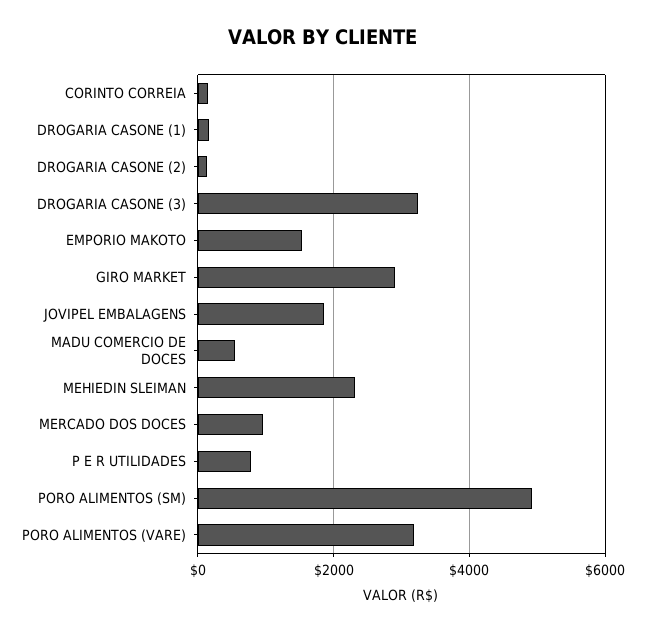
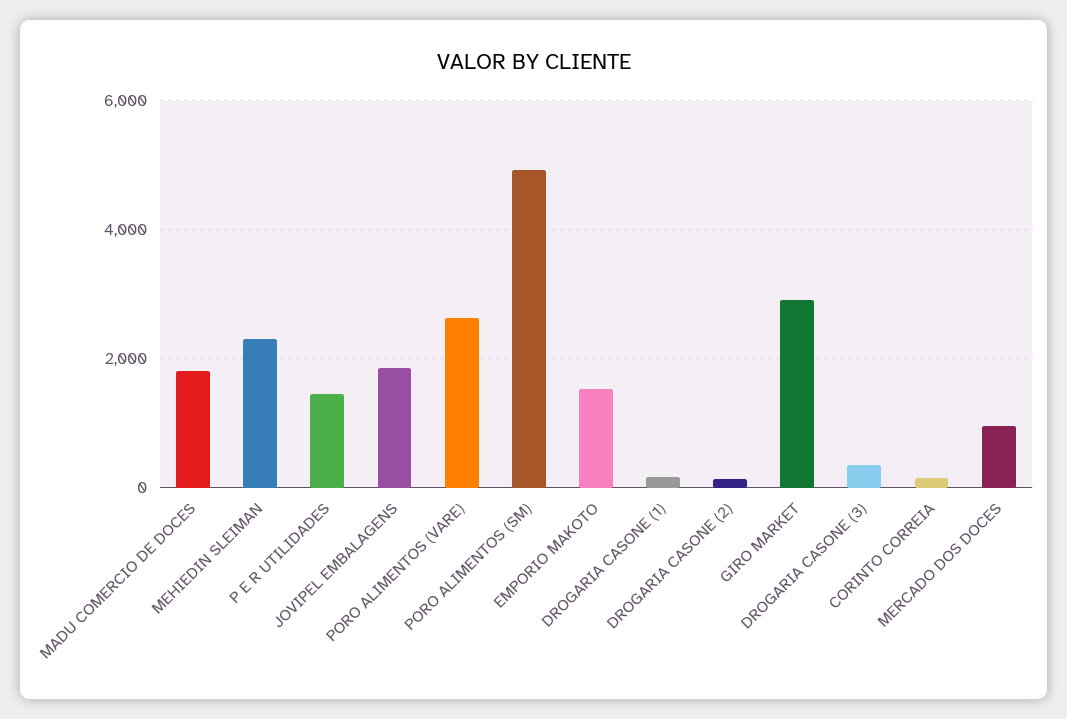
DROGARIA CASONE (3): 3200 -> 400
MADU COMERCIO DE DOCES: 600 -> 1800
P E R UTILIDADES: 800 -> 1400
PORO ALIMENTOS (VARE): 3200 -> 2600

